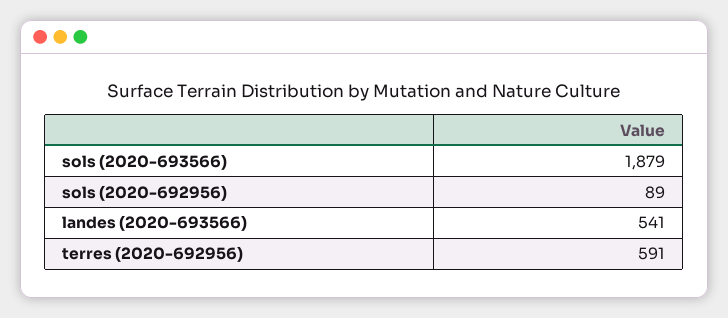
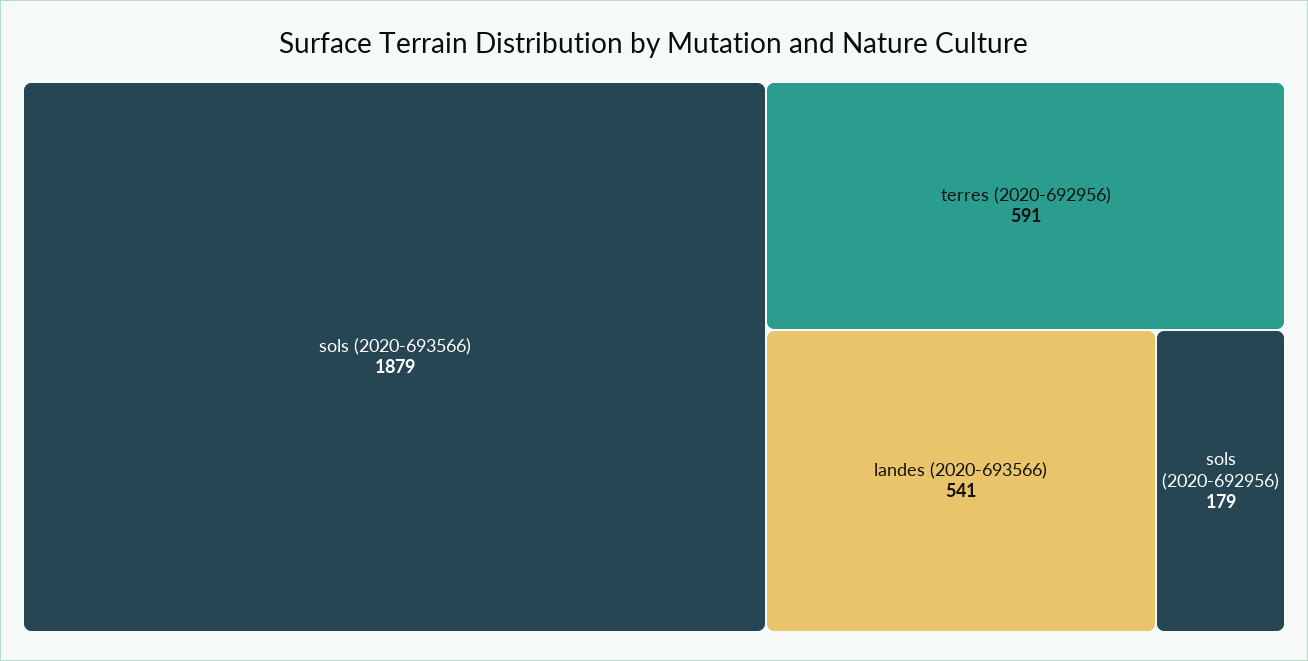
sols (2020-692956): 89 -> 179

